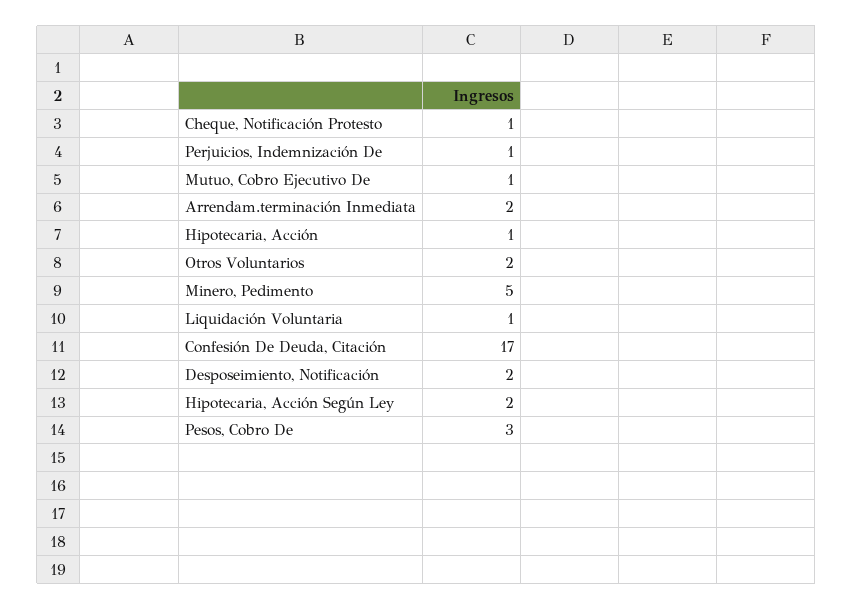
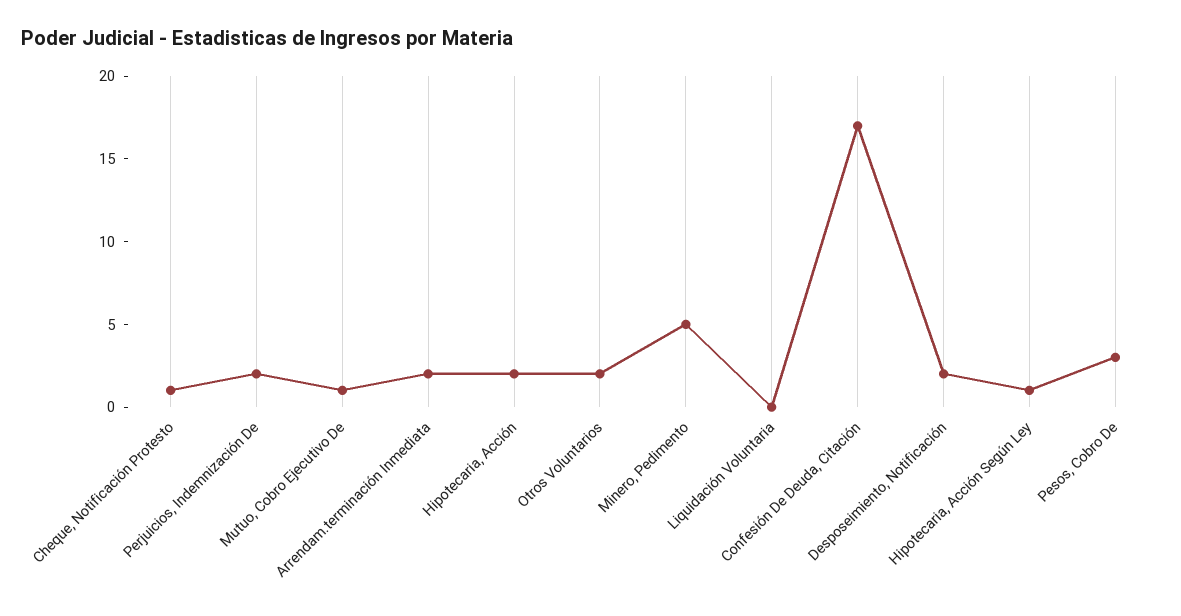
Perjuicios, Indemnización De: 1 -> 2
Hipotecaria, Acción: 1 -> 2
Liquidación Voluntaria: 1 -> 0
Hipotecaria, Acción Según Ley: 2 -> 1

